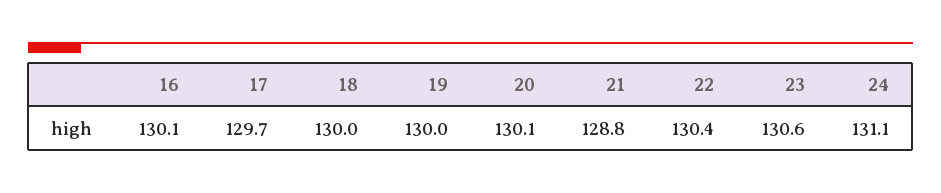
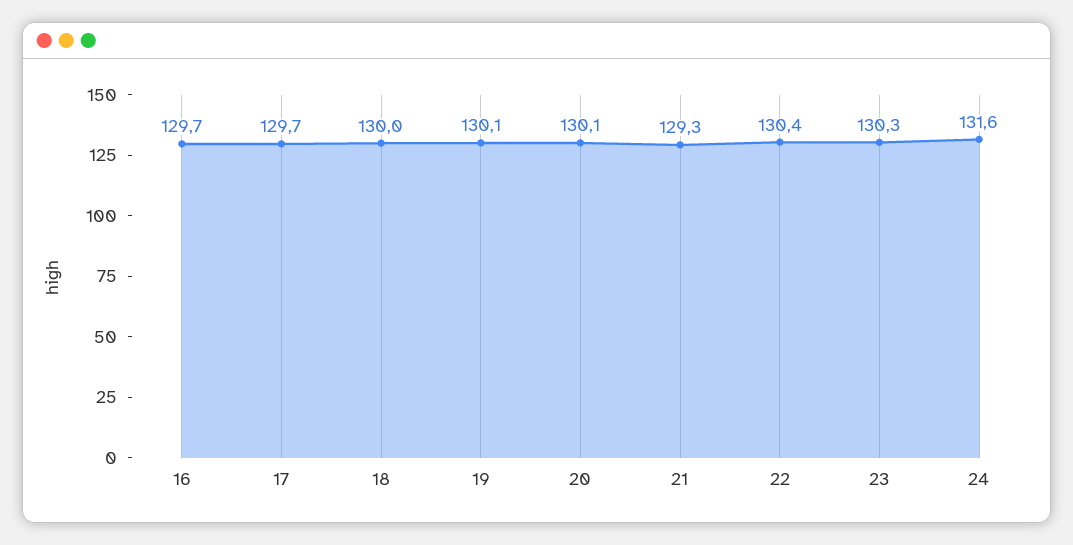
16: 130.1 -> 129.7
19: 130 -> 130.1
21: 128.8 -> 129.3
23: 130.6 -> 130.3
24: 131.1 -> 131.6

